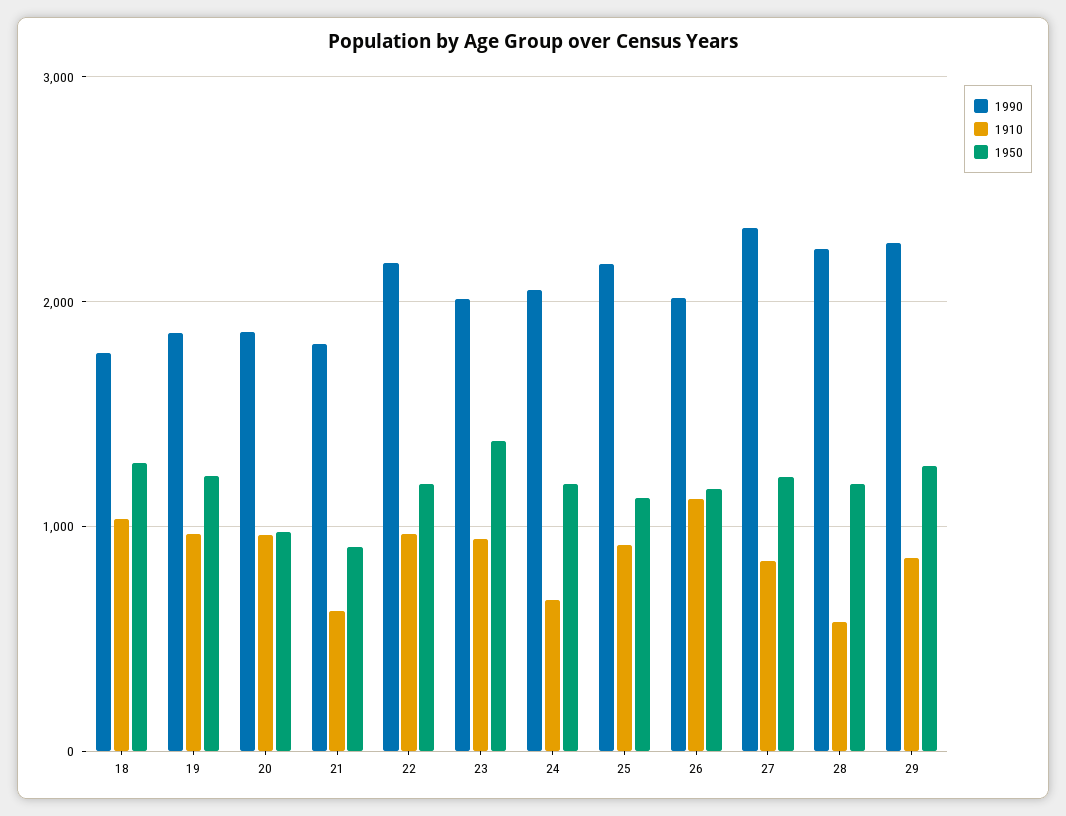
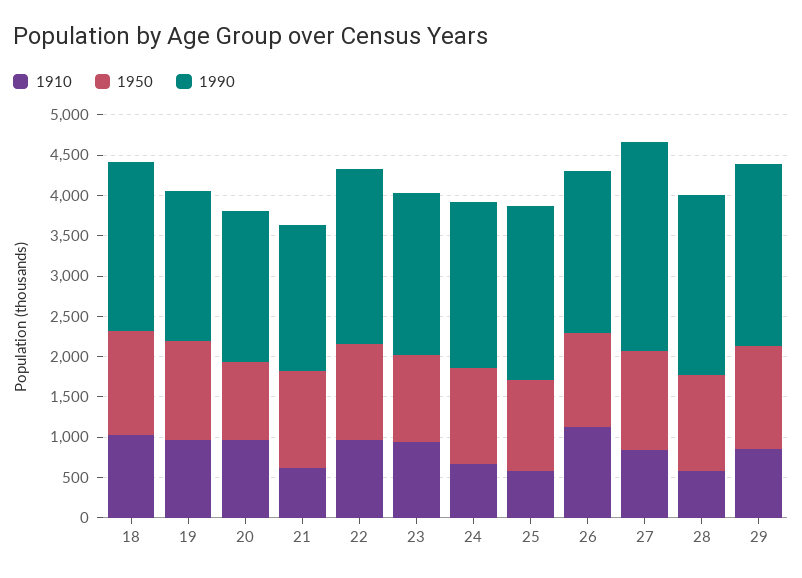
1990, 18: 1800 -> 2100
1950, 21: 900 -> 1200
1950, 23: 1400 -> 1100
1910, 25: 900 -> 600
1990, 27: 2300 -> 2600

